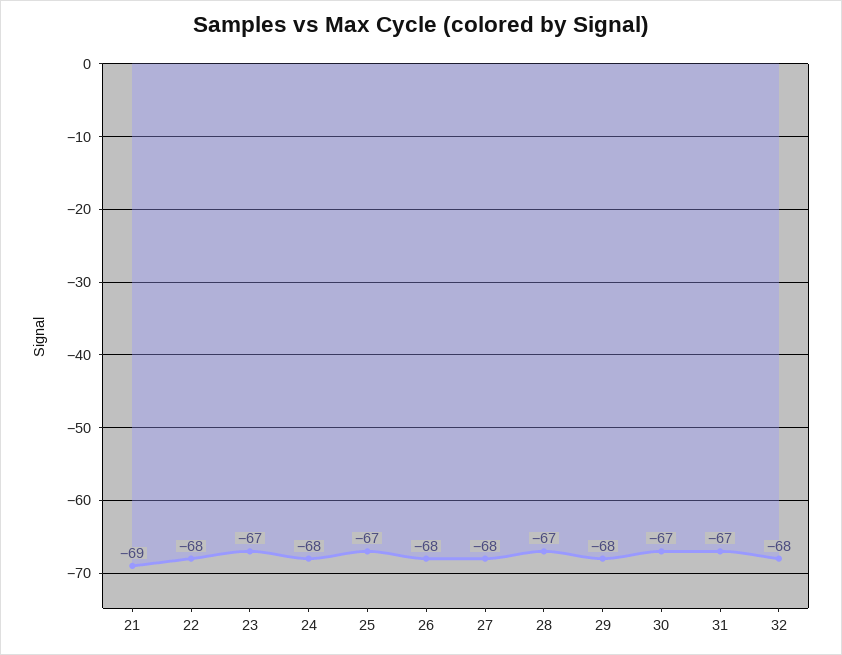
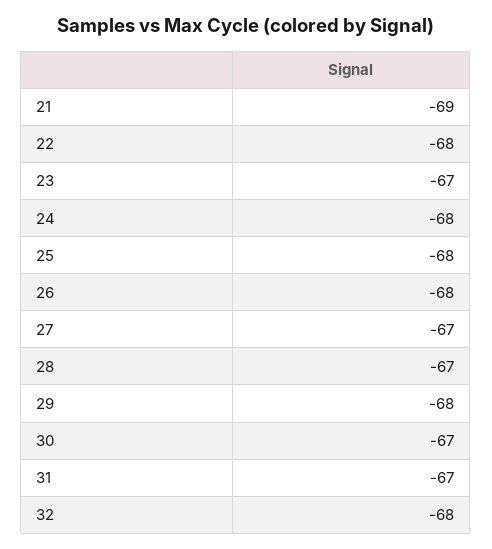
25: -67 -> -68
27: -68 -> -67

